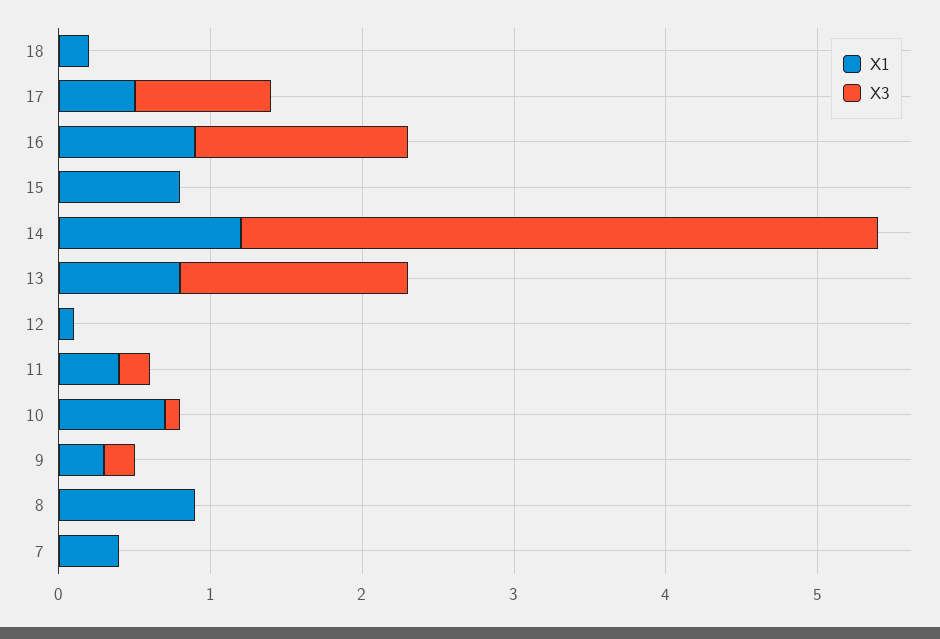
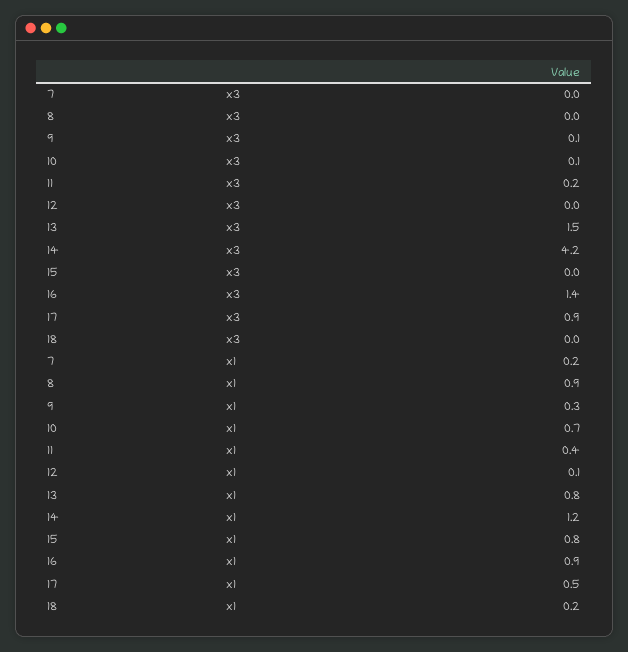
X3, 9: 0.2 -> 0.1
X1, 7: 0.4 -> 0.2

